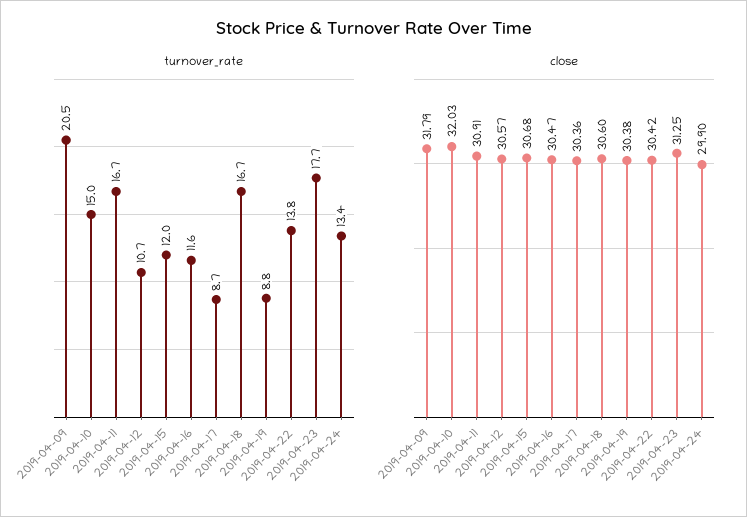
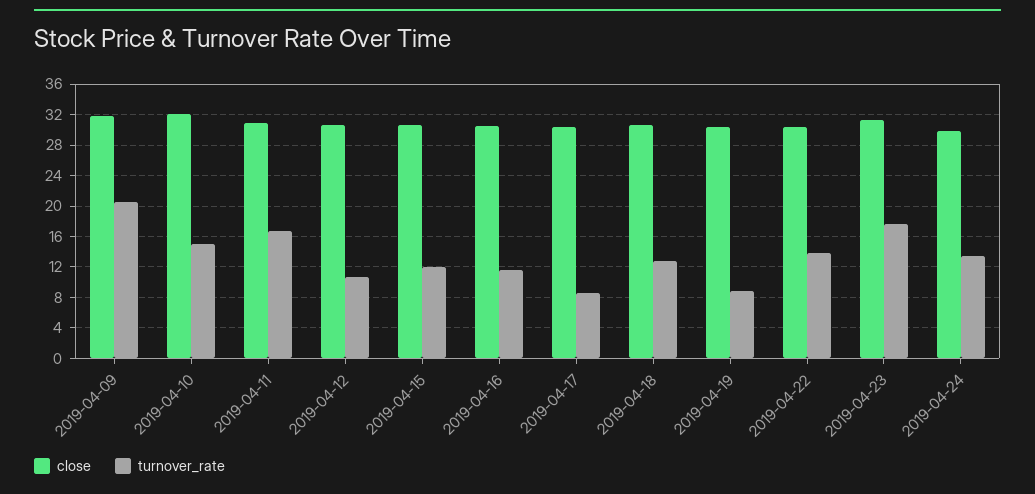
turnover_rate, 2019-04-18: 16.7 -> 13

